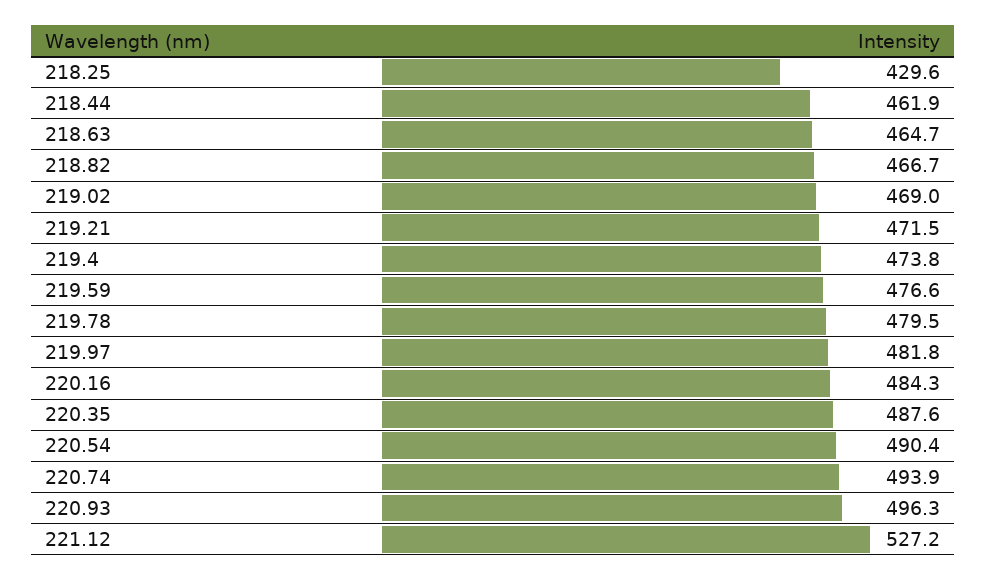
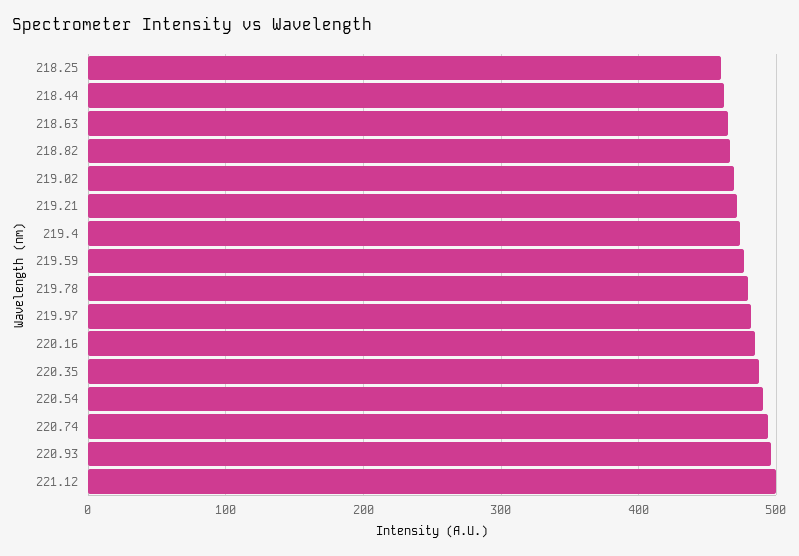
218.25: 429.6 -> 460
221.12: 527.2 -> 500

